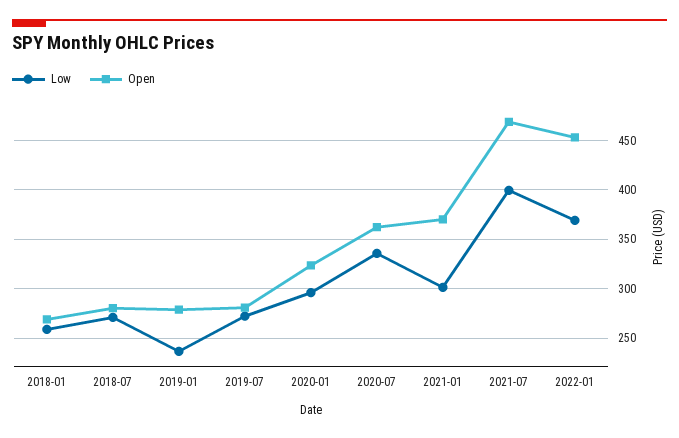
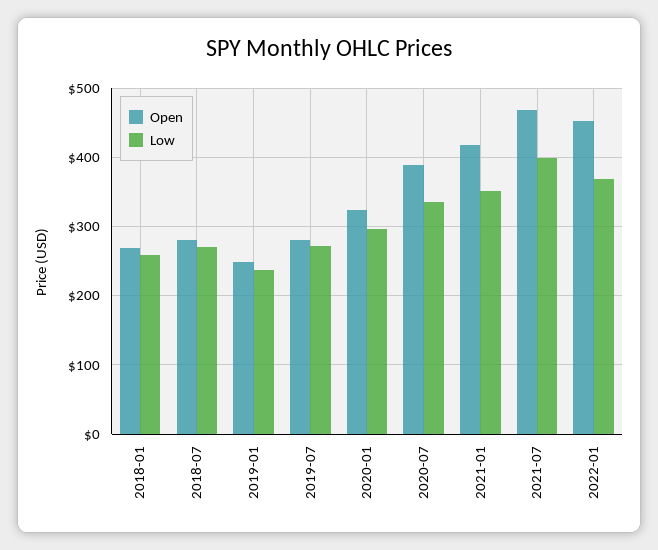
Open, 2019-01: 280 -> 250
Open, 2020-07: 360 -> 390
Low, 2021-01: 300 -> 350
Open, 2021-01: 370 -> 420

